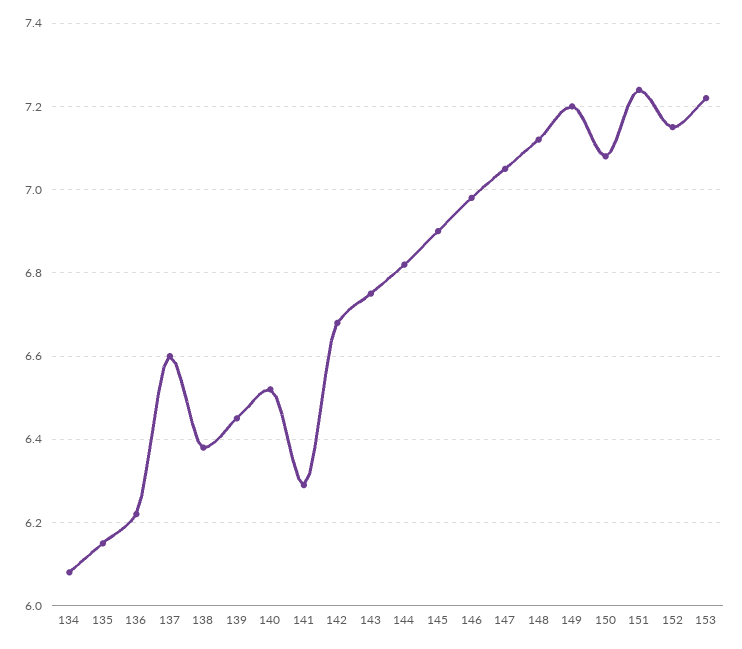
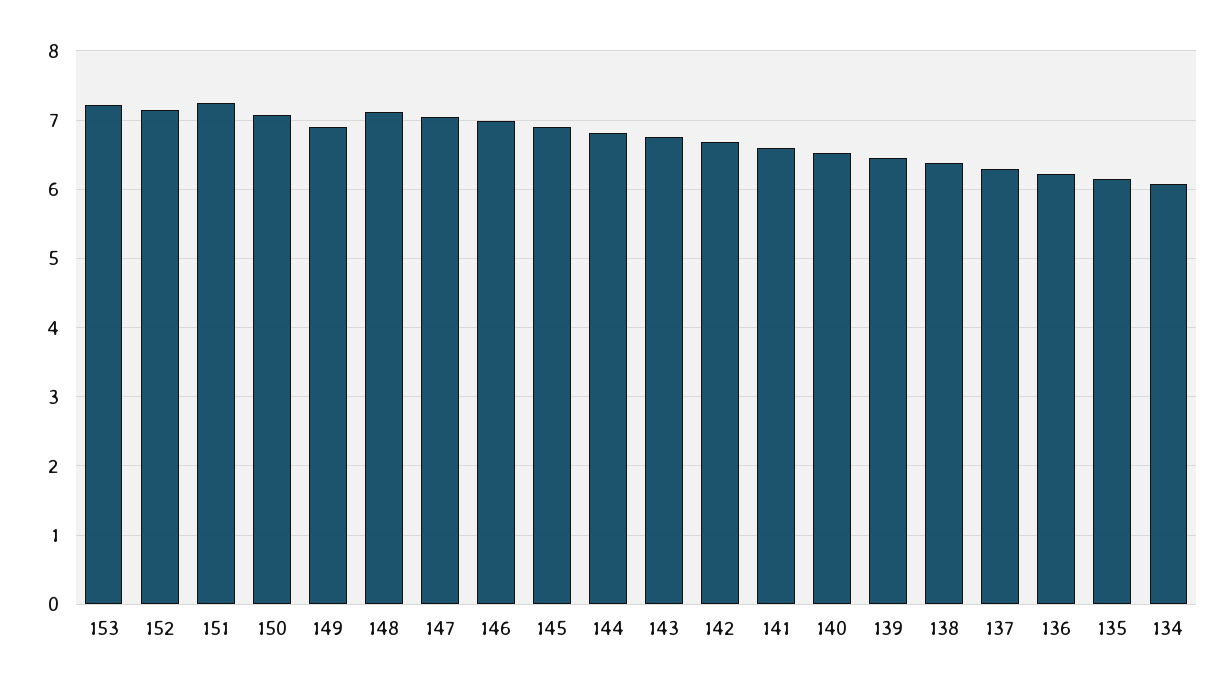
137: 6.6 -> 6.3
141: 6.3 -> 6.6
149: 7.2 -> 6.9

